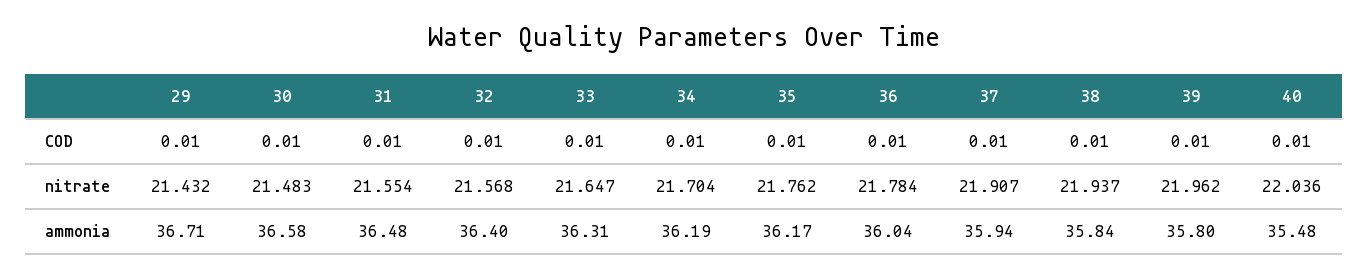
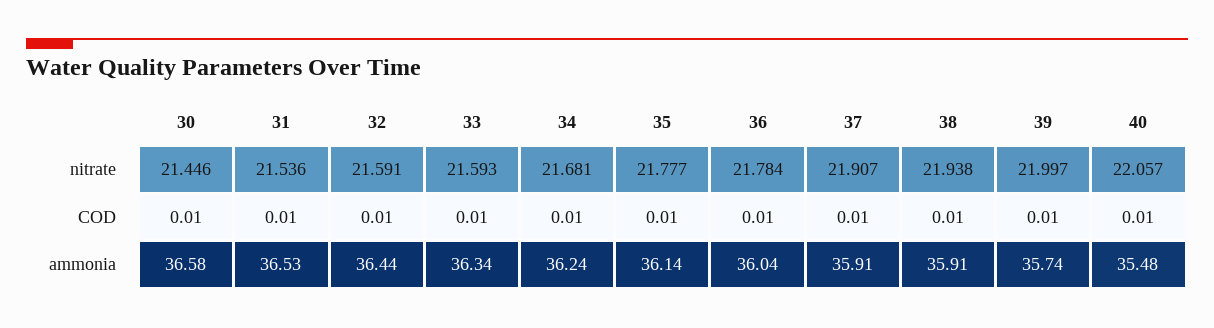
29, COD: 0.01 -> none
29, nitrate: 21.432 -> none
30, nitrate: 21.483 -> 21.446
31, nitrate: 21.554 -> 21.536
32, nitrate: 21.568 -> 21.591
33, nitrate: 21.647 -> 21.593
34, nitrate: 21.704 -> 21.681
35, nitrate: 21.762 -> 21.777
38, nitrate: 21.937 -> 21.938
39, nitrate: 21.962 -> 21.997
40, nitrate: 22.036 -> 22.057
29, ammonia: 36.71 -> none
31, ammonia: 36.48 -> 36.53
32, ammonia: 36.4 -> 36.44
33, ammonia: 36.31 -> 36.34
34, ammonia: 36.19 -> 36.24
35, ammonia: 36.17 -> 36.14
37, ammonia: 35.94 -> 35.91
38, ammonia: 35.84 -> 35.91
39, ammonia: 35.8 -> 35.74

